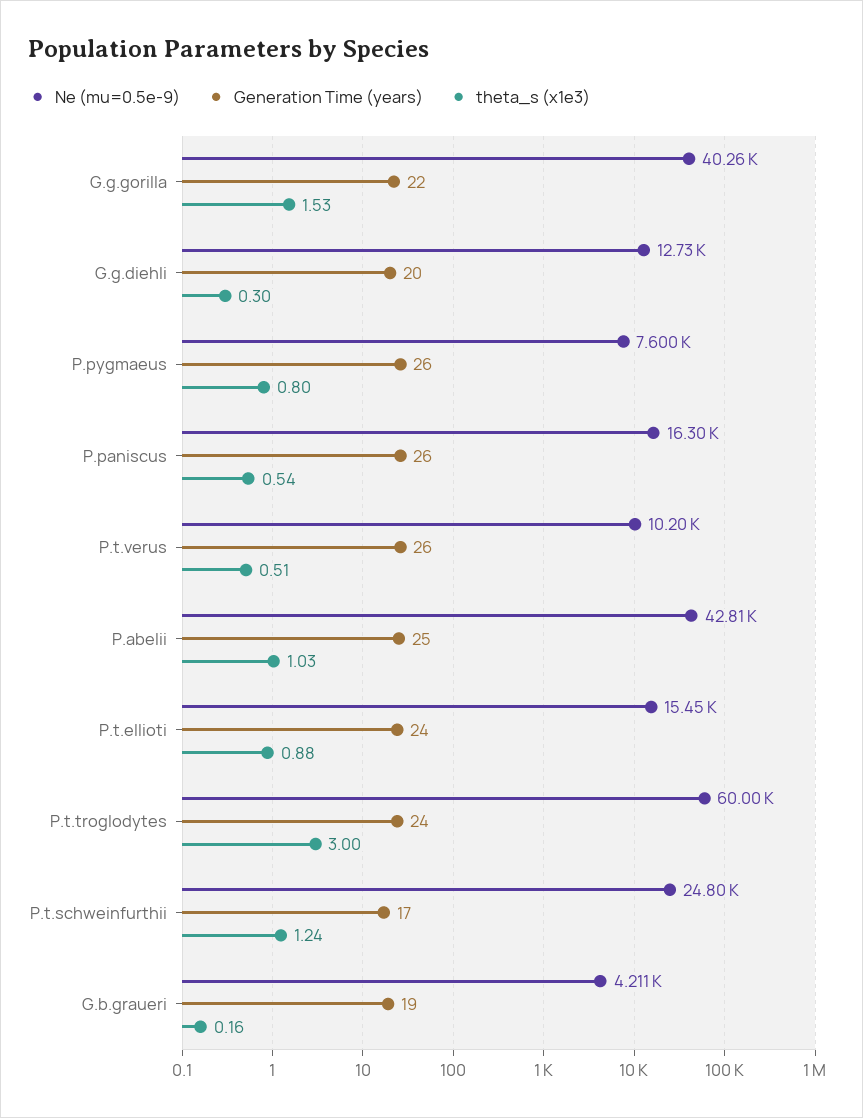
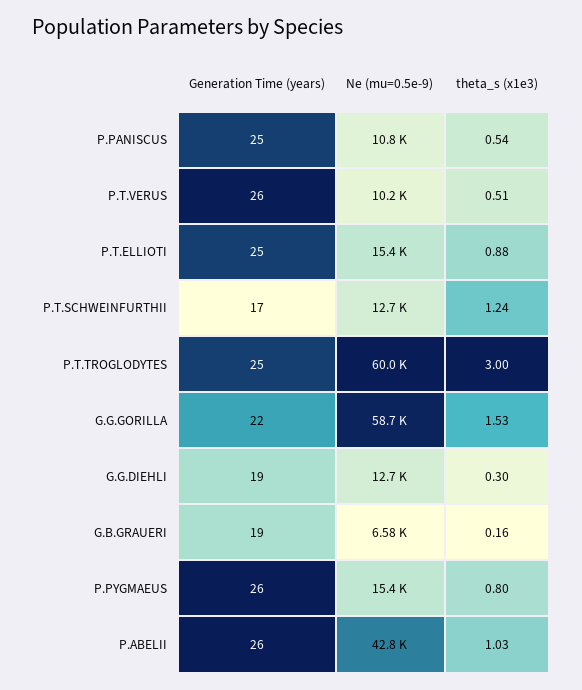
Ne (mu=0.5e-9), G.g.gorilla: 40260 -> 58700
Generation Time (years), G.g.diehli: 20 -> 19
Ne (mu=0.5e-9), P.pygmaeus: 7600 -> 15400
Ne (mu=0.5e-9), P.paniscus: 16300 -> 10800
Generation Time (years), P.paniscus: 26 -> 25
Generation Time (years), P.abelii: 25 -> 26
Generation Time (years), P.t.ellioti: 24 -> 25
Generation Time (years), P.t.troglodytes: 24 -> 25
Ne (mu=0.5e-9), P.t.schweinfurthii: 24800 -> 12700
Ne (mu=0.5e-9), G.b.graueri: 4211 -> 6580

